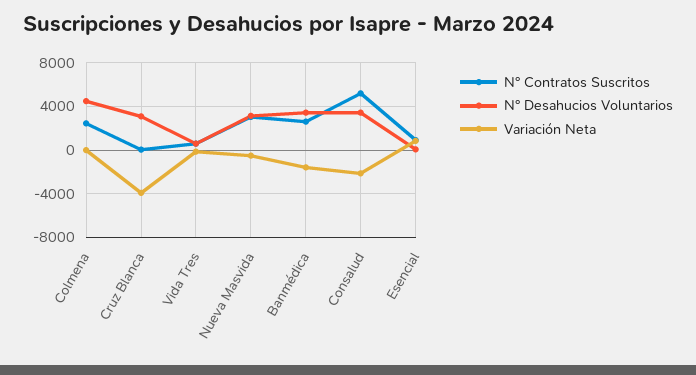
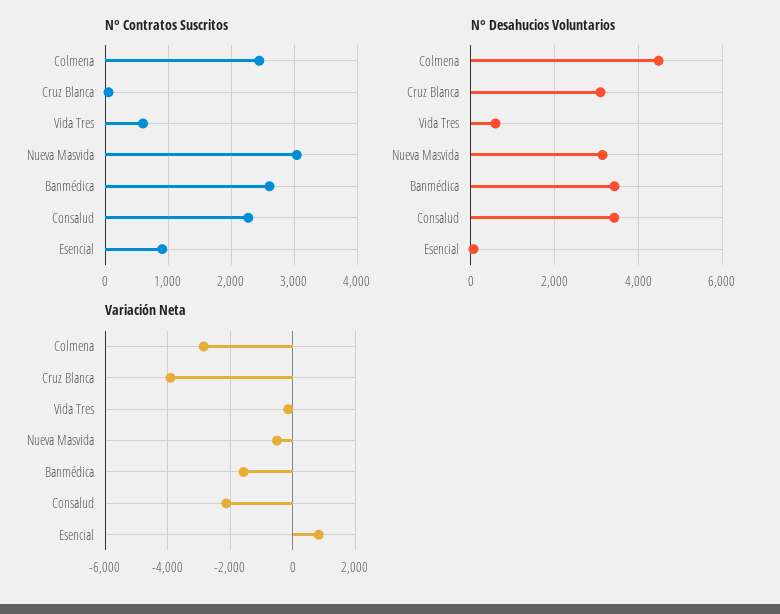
Variación Neta, Colmena: 0 -> -2800
N° Contratos Suscritos, Consalud: 5000 -> 2300

